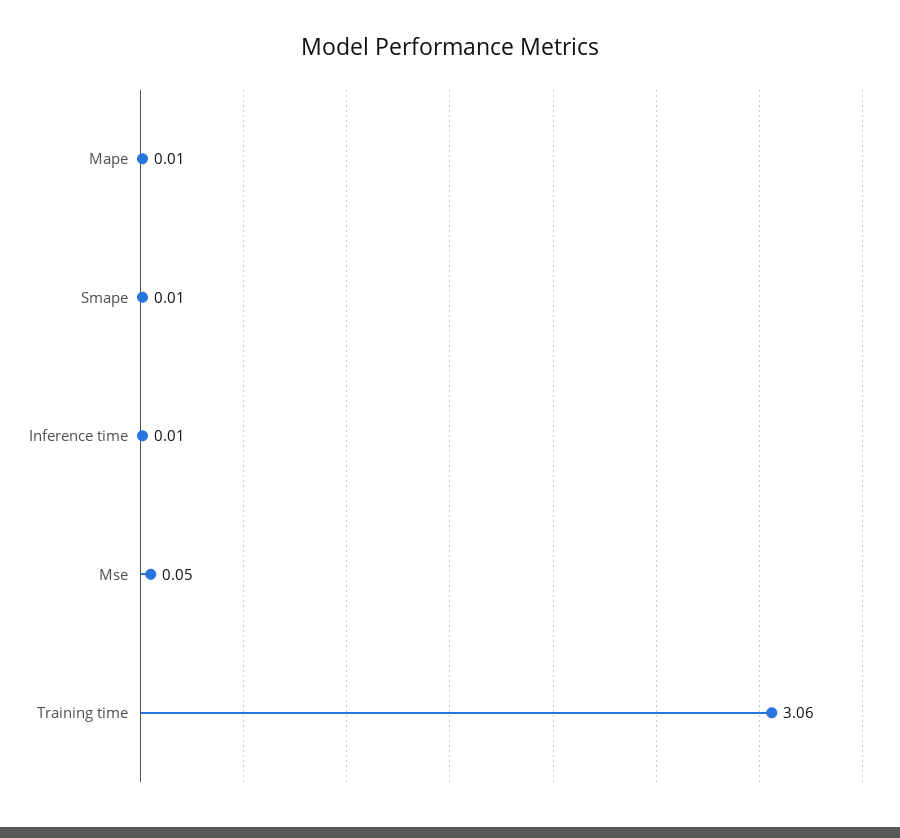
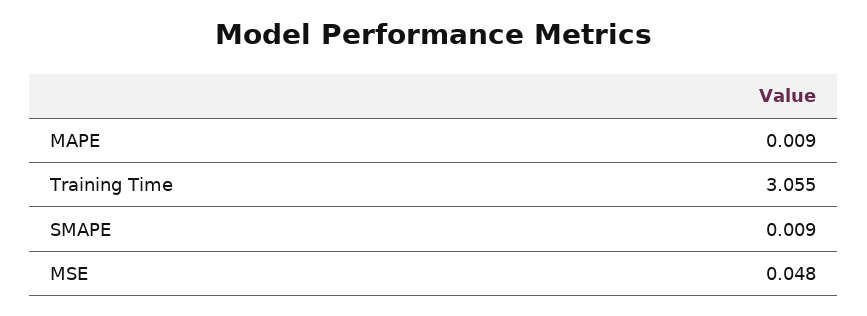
Inference time: 0.01 -> none

